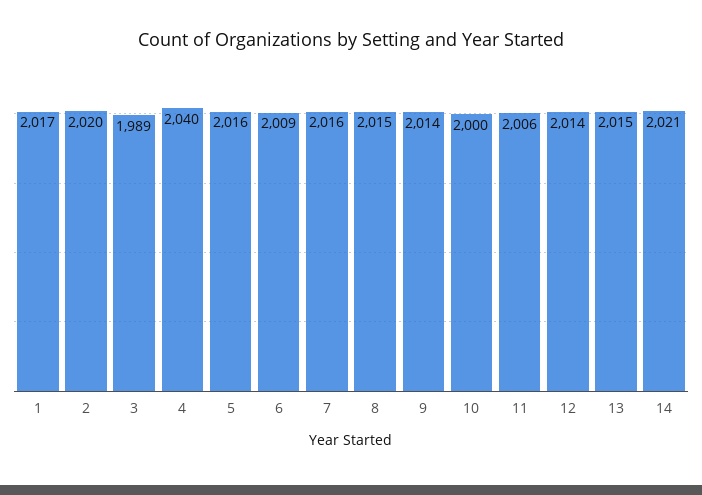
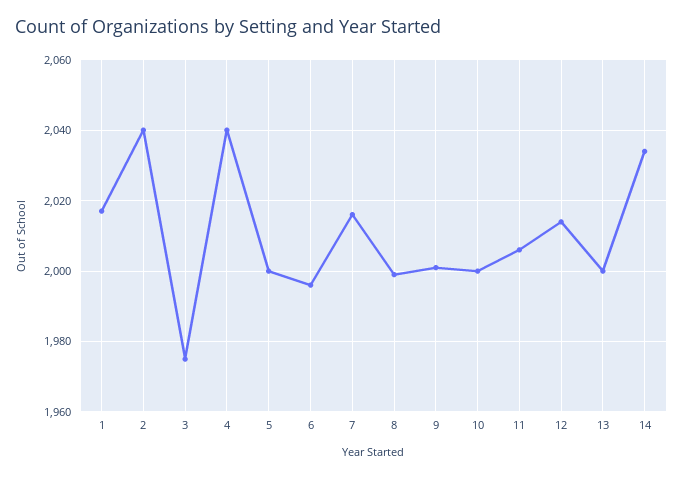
2: 2020 -> 2040
3: 1989 -> 1975
5: 2016 -> 2000
6: 2009 -> 1995
8: 2015 -> 2000
9: 2014 -> 2000
13: 2015 -> 2000
14: 2021 -> 2035

